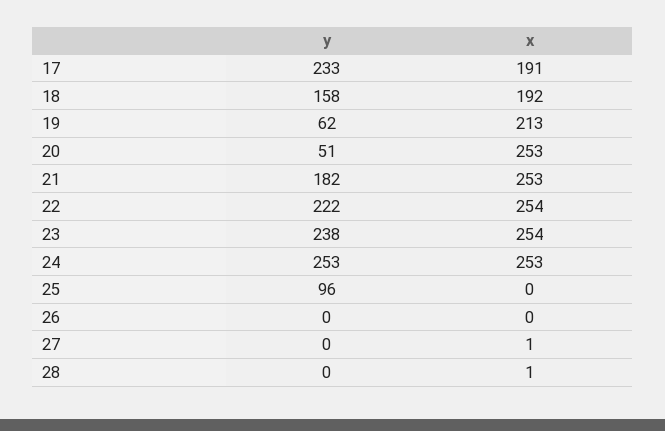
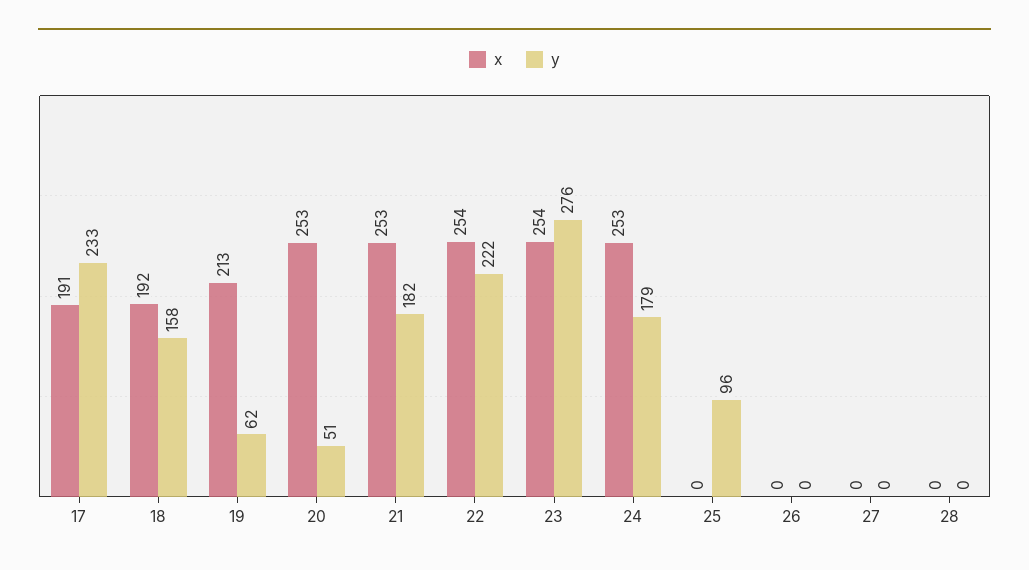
y, 23: 238 -> 276
y, 24: 253 -> 179
x, 27: 1 -> 0
x, 28: 1 -> 0

